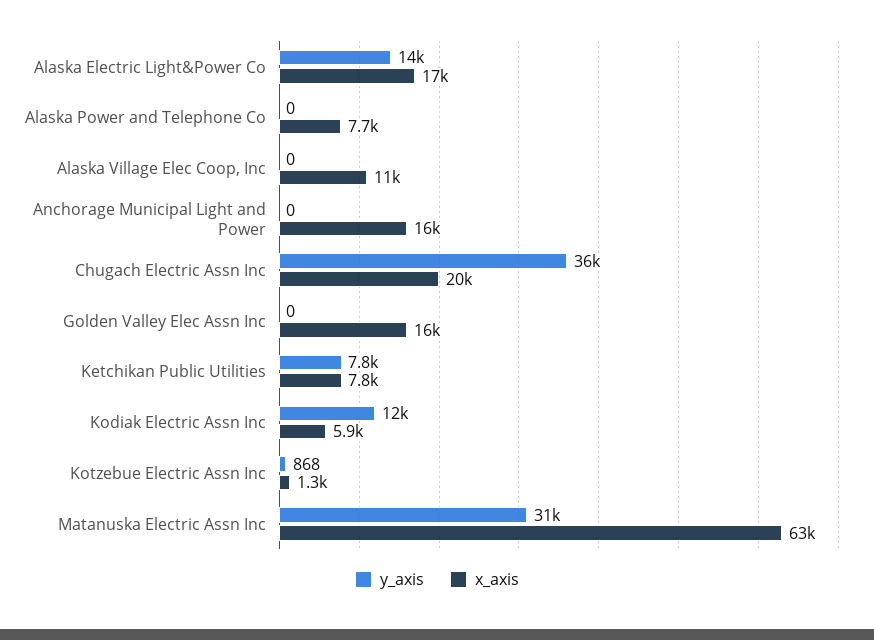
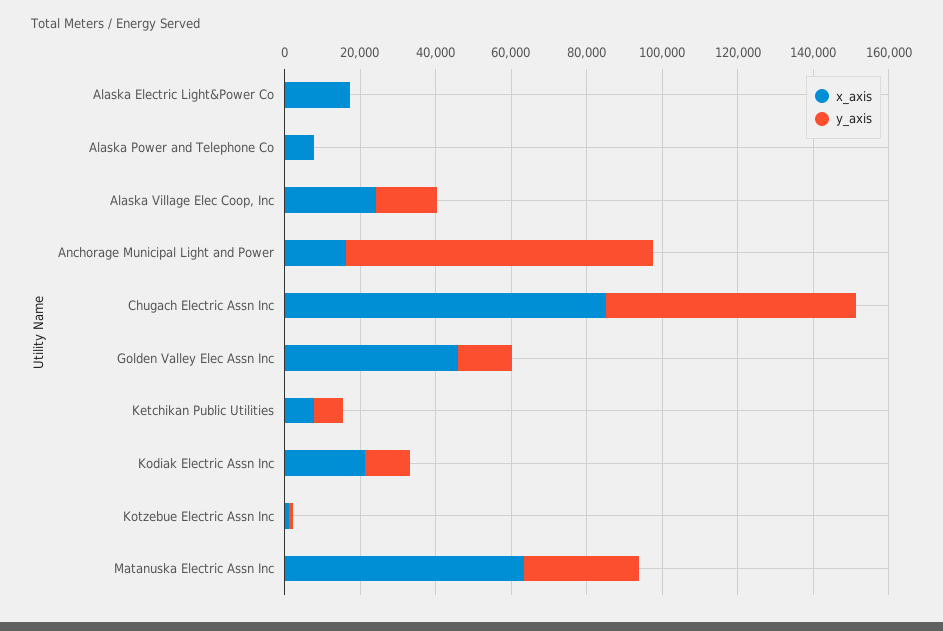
y_axis, Alaska Electric Light&Power Co: 14000 -> 0
y_axis, Alaska Village Elec Coop, Inc: 0 -> 15000
x_axis, Alaska Village Elec Coop, Inc: 11000 -> 25000
y_axis, Anchorage Municipal Light and Power: 0 -> 80000
y_axis, Chugach Electric Assn Inc: 36000 -> 65000
x_axis, Chugach Electric Assn Inc: 20000 -> 85000
y_axis, Golden Valley Elec Assn Inc: 0 -> 15000
x_axis, Golden Valley Elec Assn Inc: 16000 -> 45000
x_axis, Kodiak Electric Assn Inc: 5900 -> 20000

